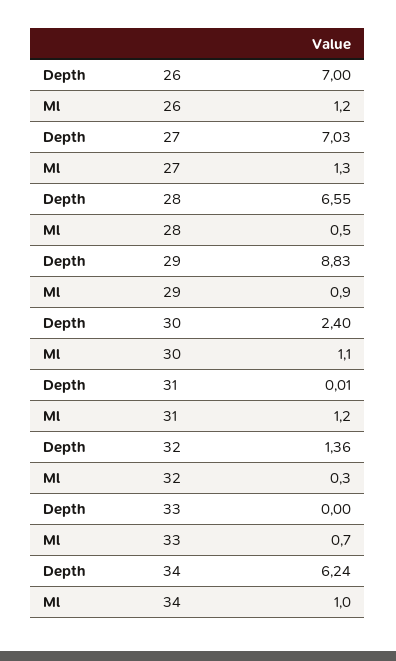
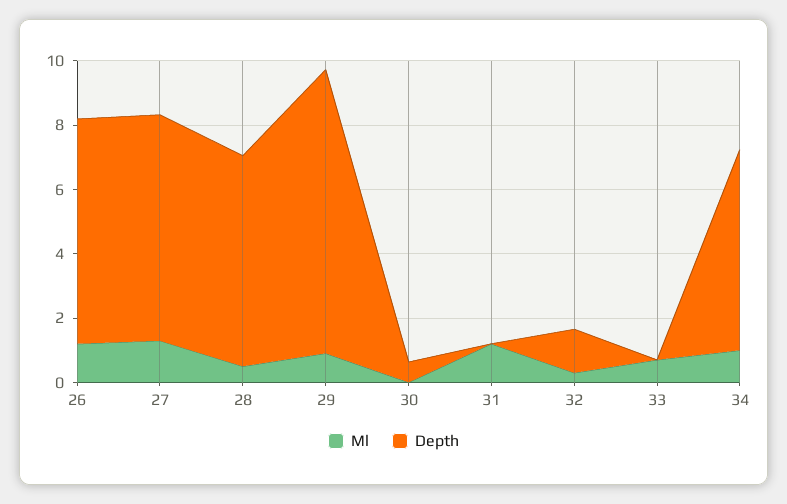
Depth, 30: 2.4 -> 0.5
Ml, 30: 1.1 -> 0

